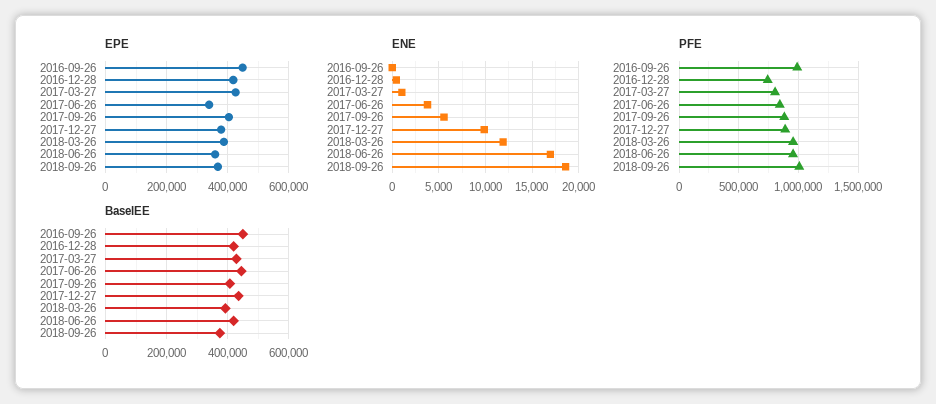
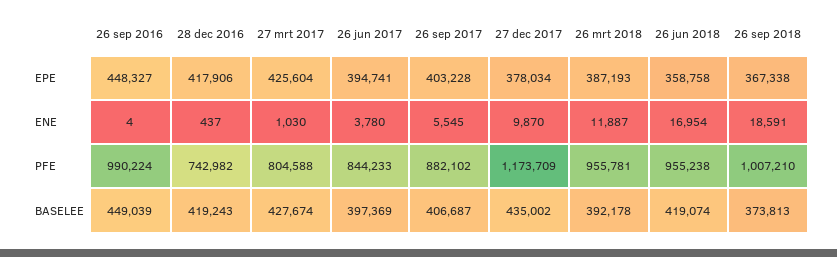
EPE, 2017-06-26: 340000 -> 394741
PFE, 2017-12-27: 900000 -> 1173709
BaselEE, 2017-06-26: 440000 -> 397369

